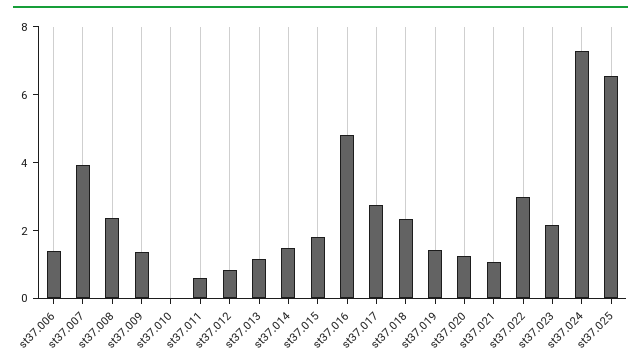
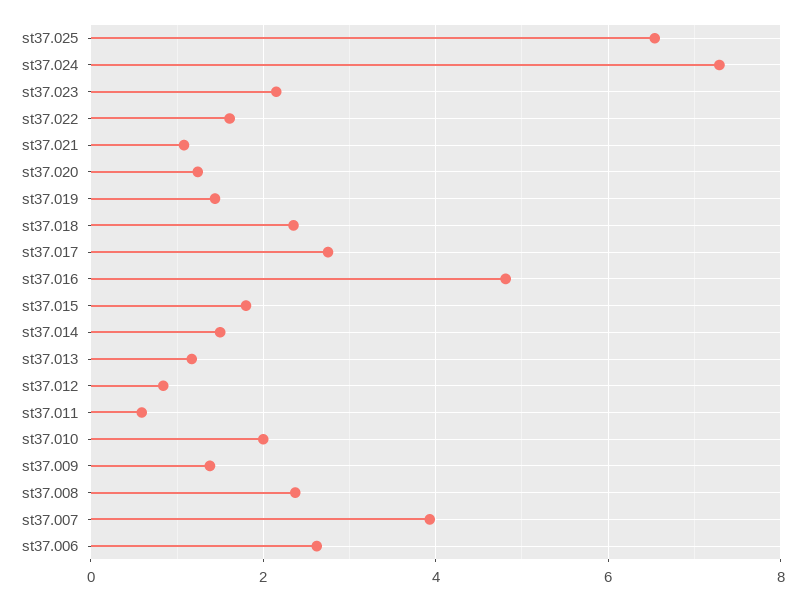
st37.006: 1.5 -> 2.6
st37.010: 0 -> 2
st37.022: 3 -> 1.6

